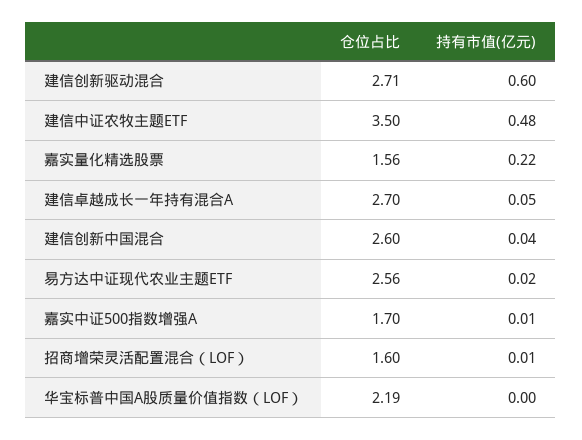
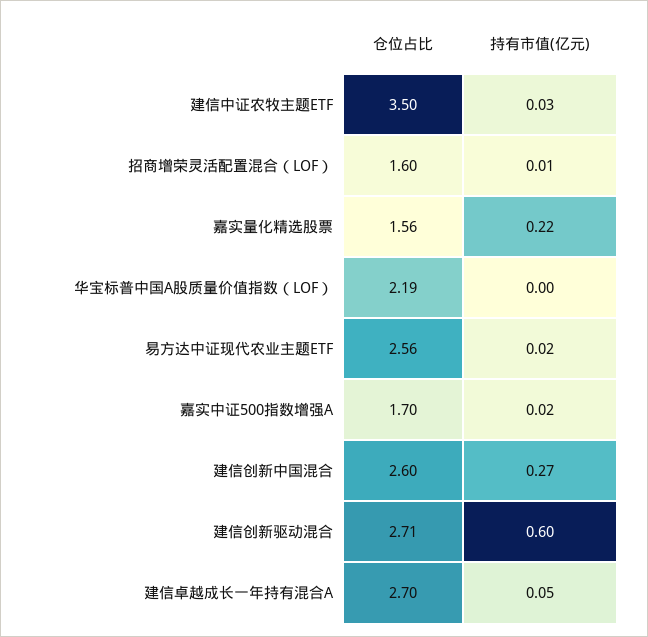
持有市值(亿元), 建信中证农牧主题ETF: 0.48 -> 0.03
持有市值(亿元), 建信创新中国混合: 0.04 -> 0.27
持有市值(亿元), 嘉实中证500指数增强A: 0.01 -> 0.02

